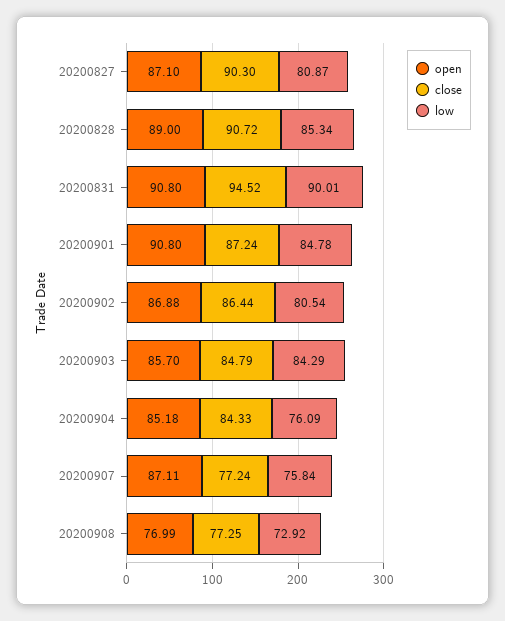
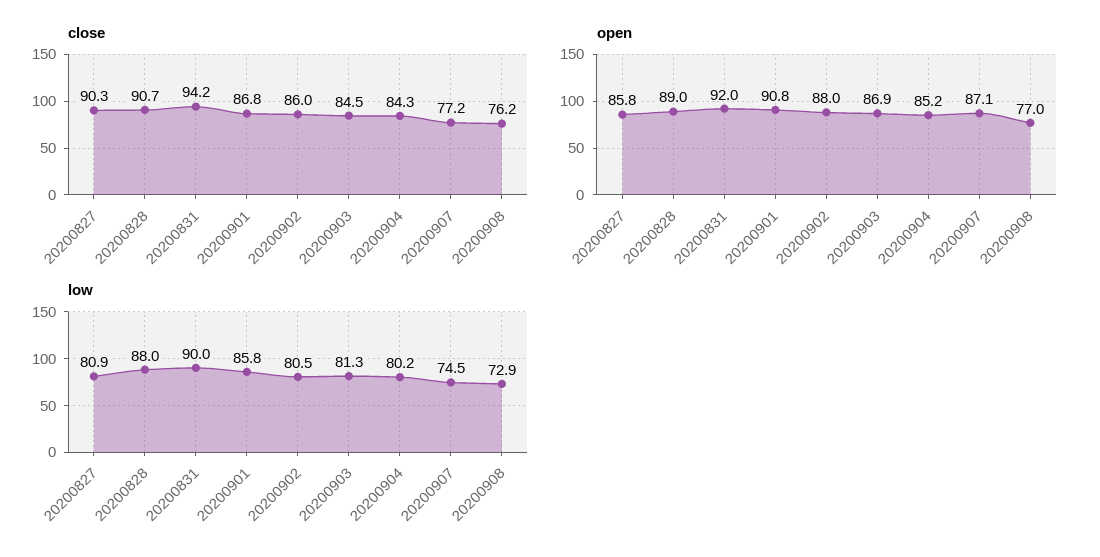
open, 20200827: 87.1 -> 85.8
low, 20200828: 85.34 -> 88
open, 20200831: 90.8 -> 92
close, 20200831: 94.52 -> 94.2
close, 20200901: 87.24 -> 86.8
low, 20200901: 84.78 -> 85.8
open, 20200902: 86.88 -> 88
close, 20200902: 86.44 -> 86
open, 20200903: 85.7 -> 86.9
close, 20200903: 84.79 -> 84.5
low, 20200903: 84.29 -> 81.3
low, 20200904: 76.09 -> 80.2
low, 20200907: 75.84 -> 74.5
close, 20200908: 77.25 -> 76.2

